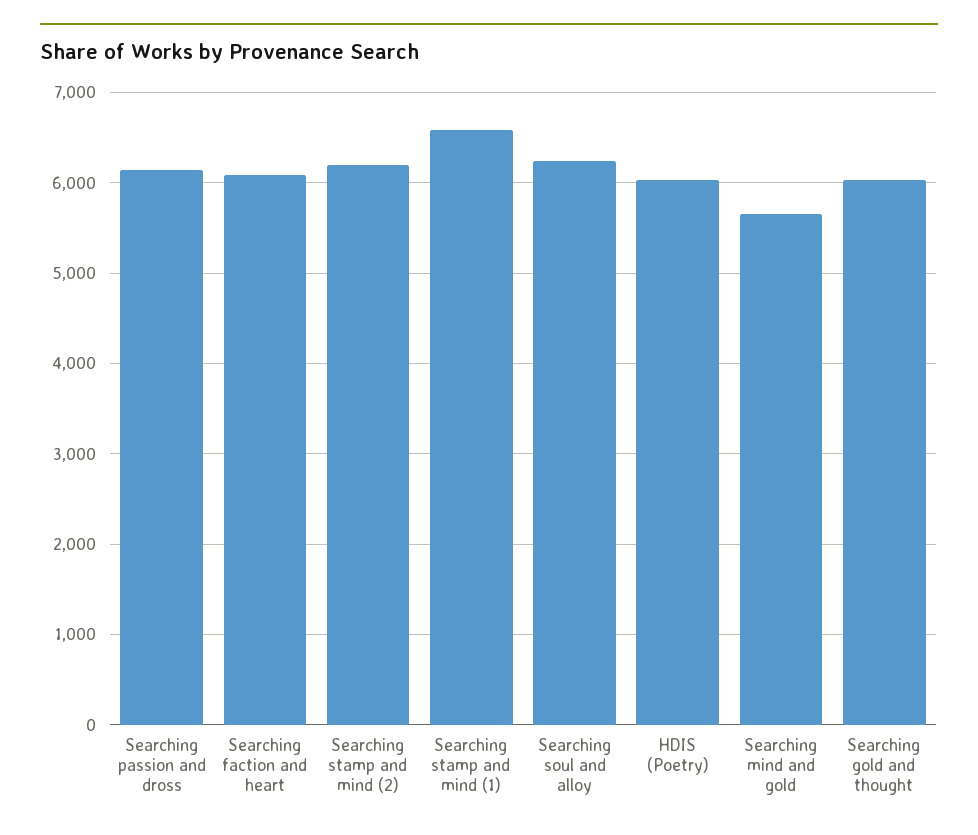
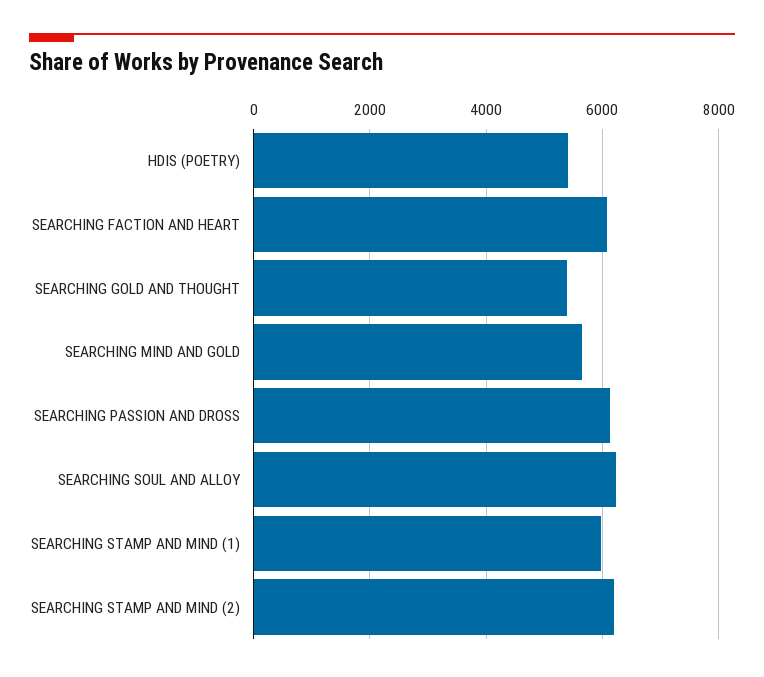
Searching stamp and mind (1): 6600 -> 6000
HDIS (Poetry): 6000 -> 5400
Searching gold and thought: 6000 -> 5400

